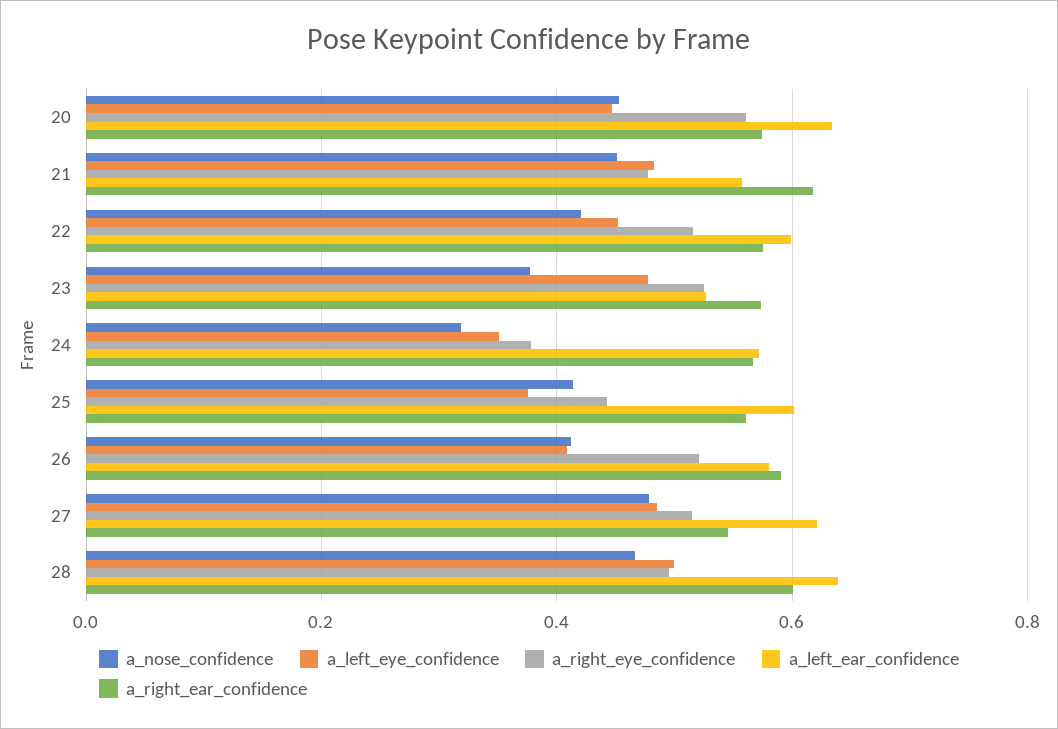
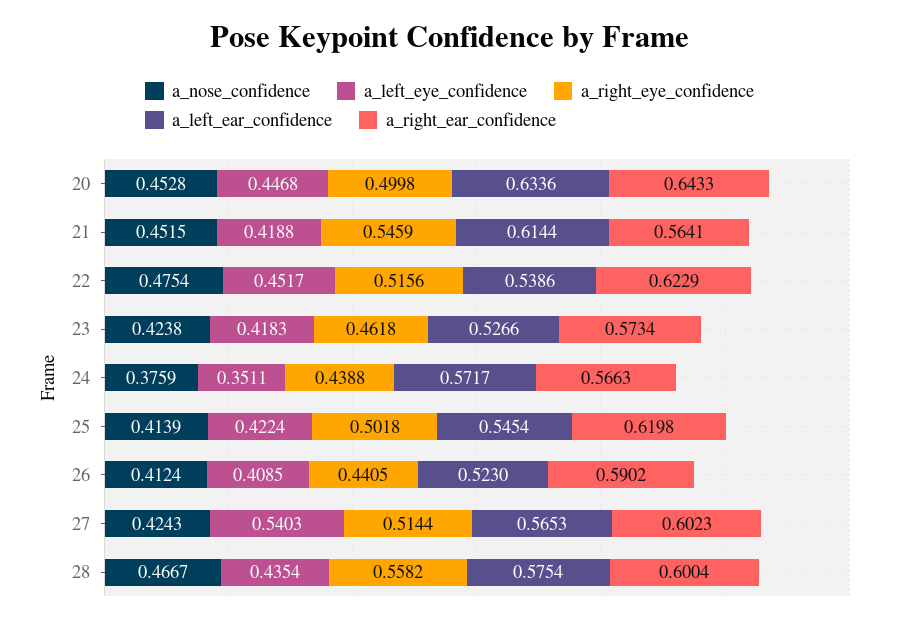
a_right_eye_confidence, 20: 0.56 -> 0.4998
a_right_ear_confidence, 20: 0.58 -> 0.6433
a_left_eye_confidence, 21: 0.48 -> 0.4188
a_right_eye_confidence, 21: 0.48 -> 0.5459
a_left_ear_confidence, 21: 0.56 -> 0.6144
a_right_ear_confidence, 21: 0.62 -> 0.5641
a_nose_confidence, 22: 0.42 -> 0.4754
a_left_ear_confidence, 22: 0.6 -> 0.5386
a_right_ear_confidence, 22: 0.58 -> 0.6229
a_nose_confidence, 23: 0.38 -> 0.4238
a_left_eye_confidence, 23: 0.48 -> 0.4183
a_right_eye_confidence, 23: 0.52 -> 0.4618
a_nose_confidence, 24: 0.32 -> 0.3759
a_right_eye_confidence, 24: 0.38 -> 0.4388
a_left_eye_confidence, 25: 0.38 -> 0.4224
a_right_eye_confidence, 25: 0.44 -> 0.5018
a_left_ear_confidence, 25: 0.6 -> 0.5454
a_right_ear_confidence, 25: 0.56 -> 0.6198
a_right_eye_confidence, 26: 0.52 -> 0.4405
a_left_ear_confidence, 26: 0.58 -> 0.523
a_nose_confidence, 27: 0.48 -> 0.4243
a_left_eye_confidence, 27: 0.48 -> 0.5403
a_left_ear_confidence, 27: 0.62 -> 0.5653
a_right_ear_confidence, 27: 0.54 -> 0.6023
a_left_eye_confidence, 28: 0.5 -> 0.4354
a_right_eye_confidence, 28: 0.5 -> 0.5582
a_left_ear_confidence, 28: 0.64 -> 0.5754

